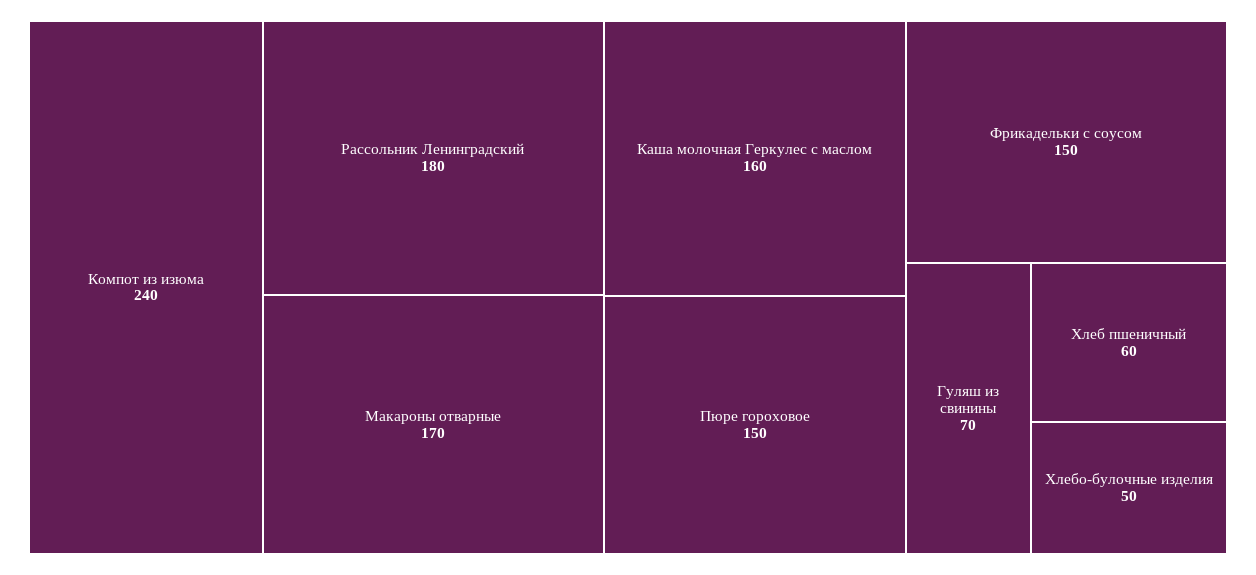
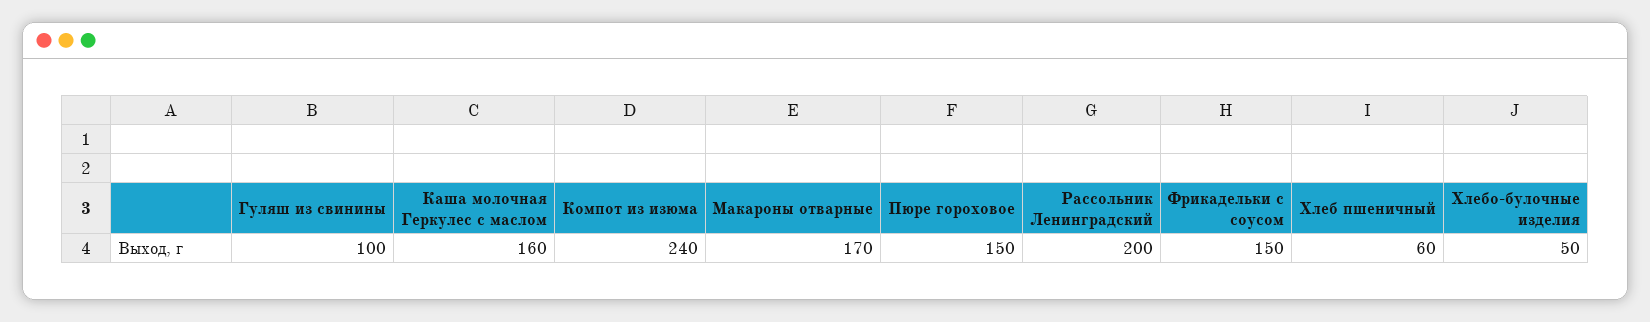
Рассольник Ленинградский: 180 -> 200
Гуляш из свинины: 70 -> 100

